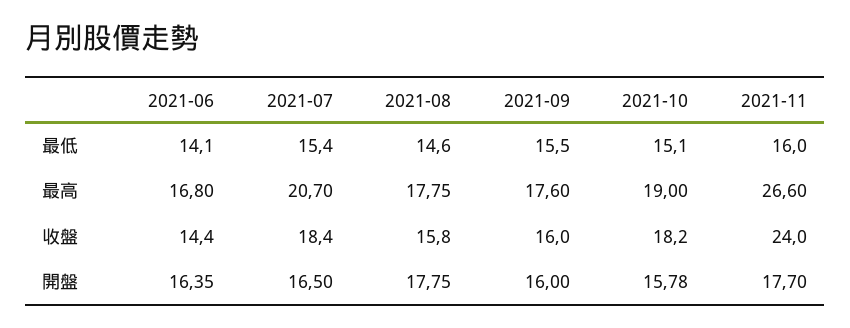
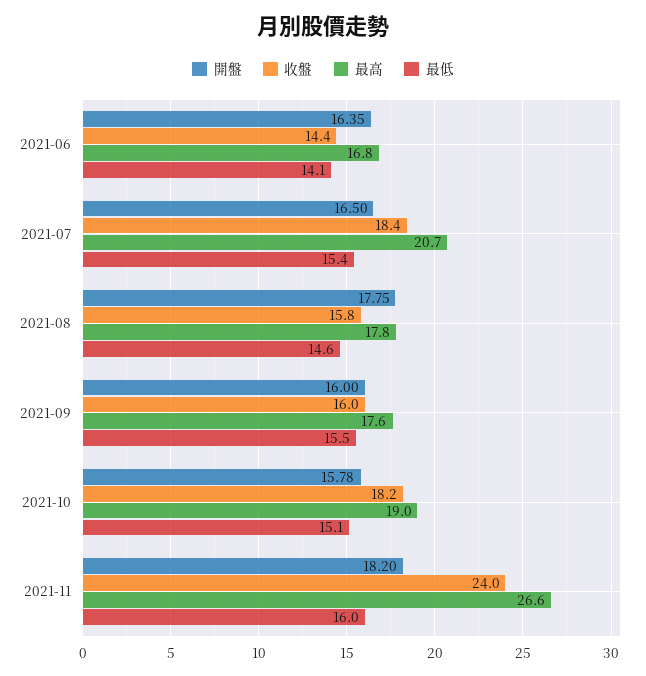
開盤, 2021-11: 17.7 -> 18.2

